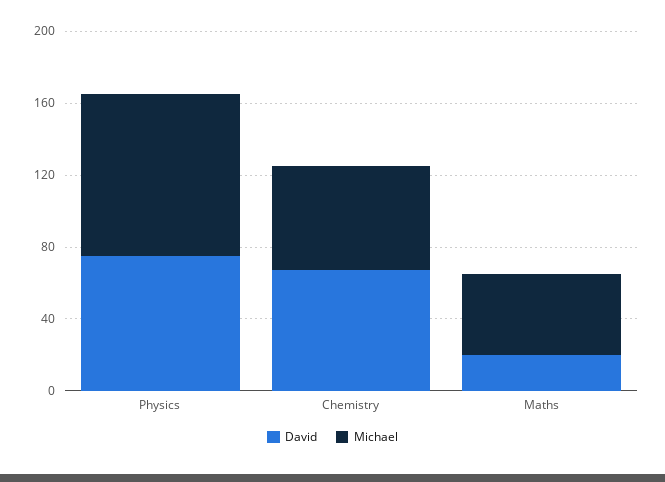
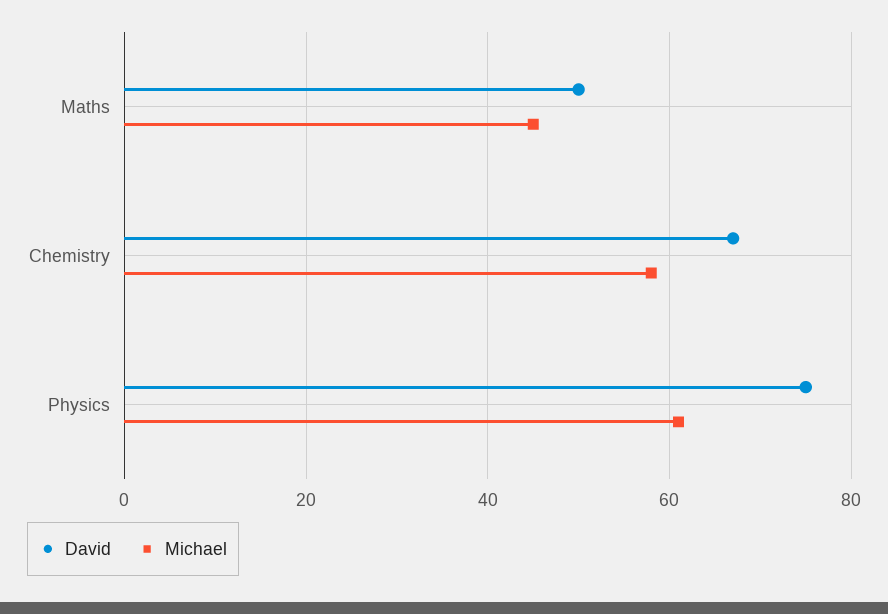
Michael, Physics: 90 -> 60
David, Maths: 20 -> 50

